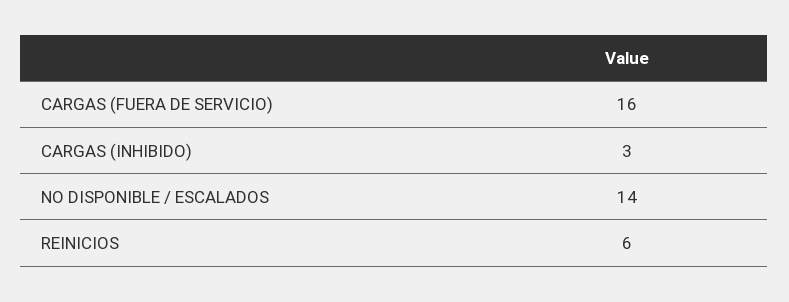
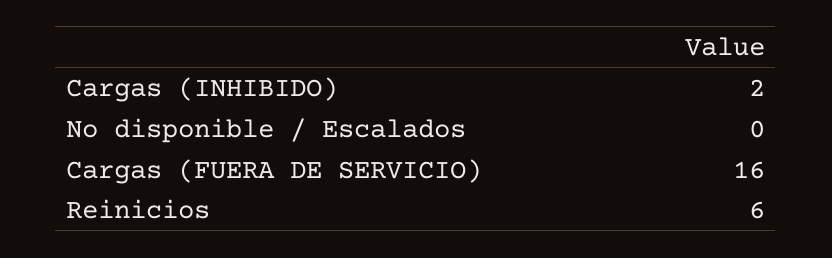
CARGAS (INHIBIDO): 3 -> 2
NO DISPONIBLE / ESCALADOS: 14 -> 0

